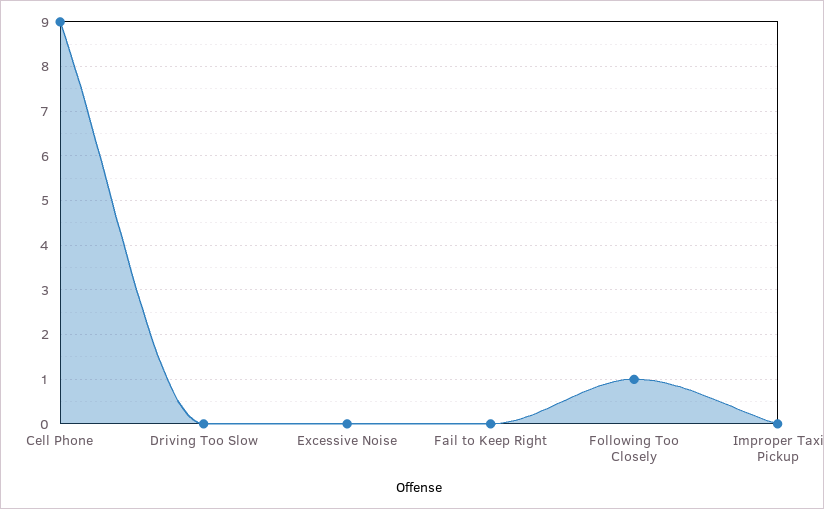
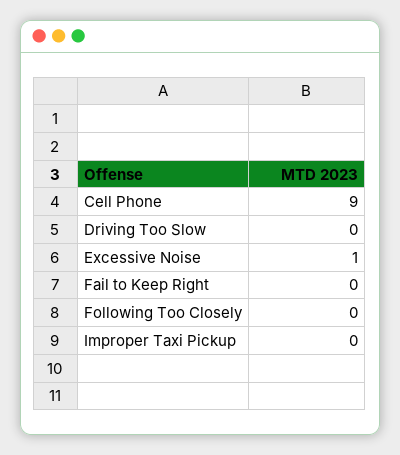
Excessive Noise: 0 -> 1
Following Too Closely: 1 -> 0

